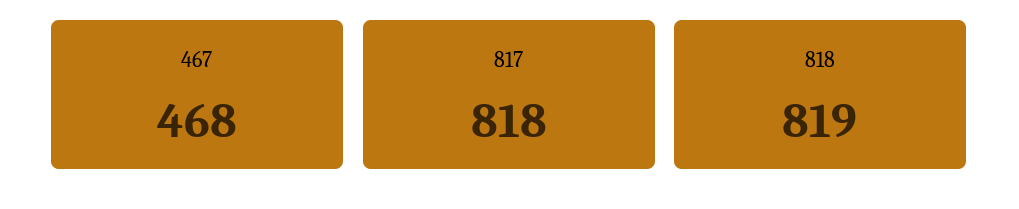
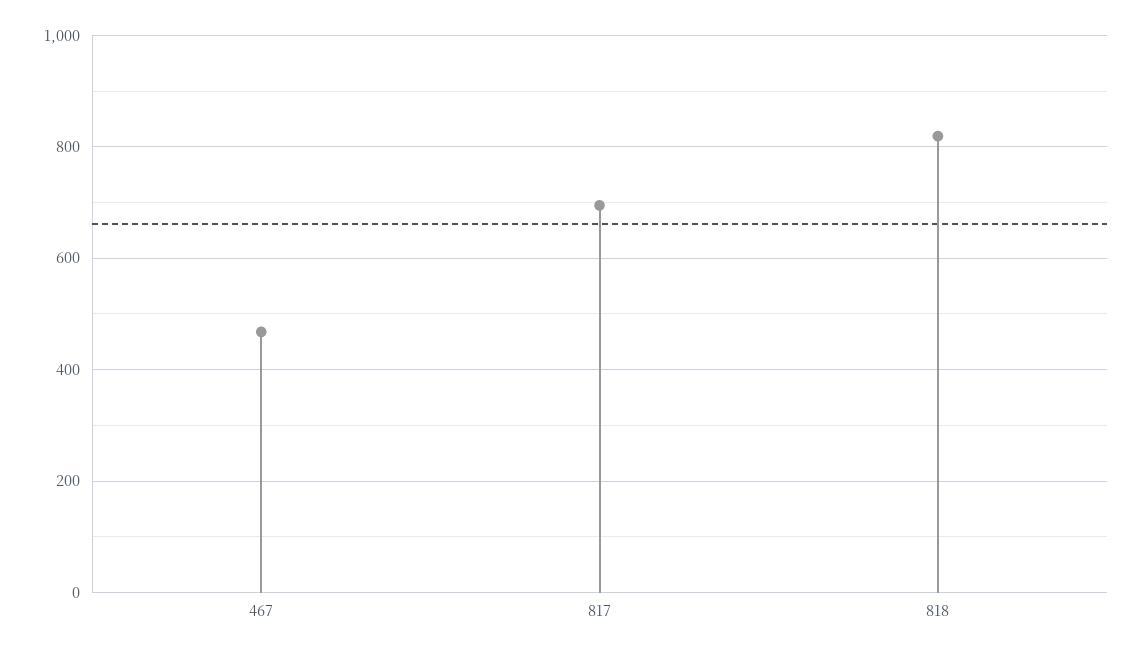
817: 818 -> 700

